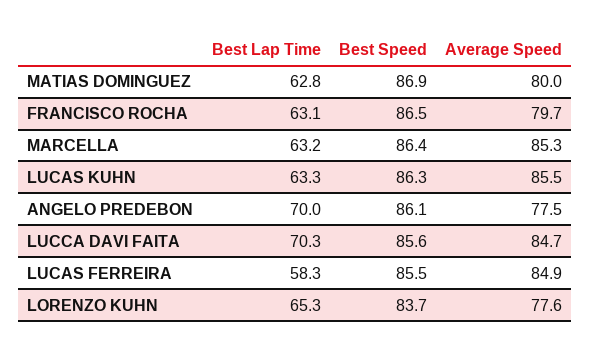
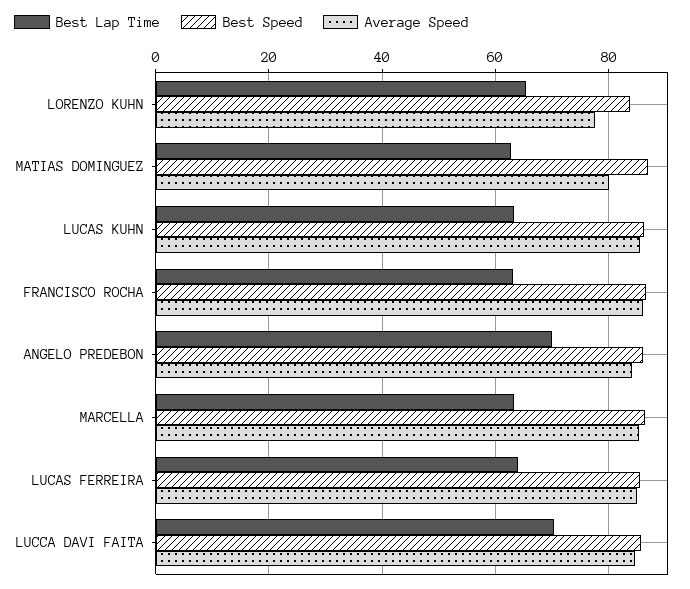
Average Speed, FRANCISCO ROCHA: 79.7 -> 86
Average Speed, ANGELO PREDEBON: 77.5 -> 84
Best Lap Time, LUCAS FERREIRA: 58.3 -> 64

